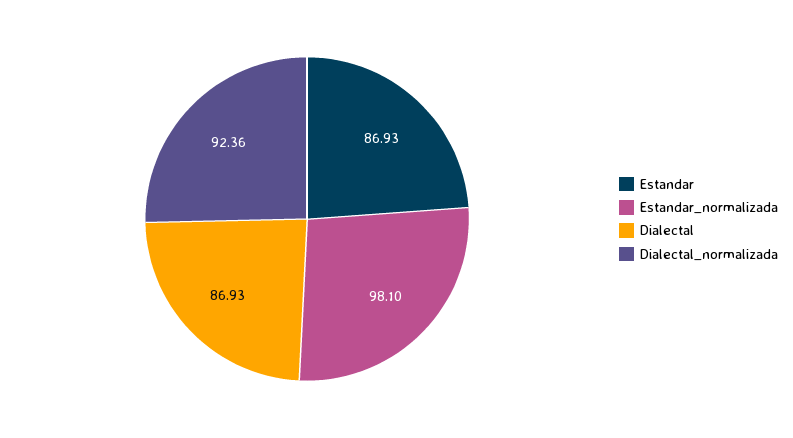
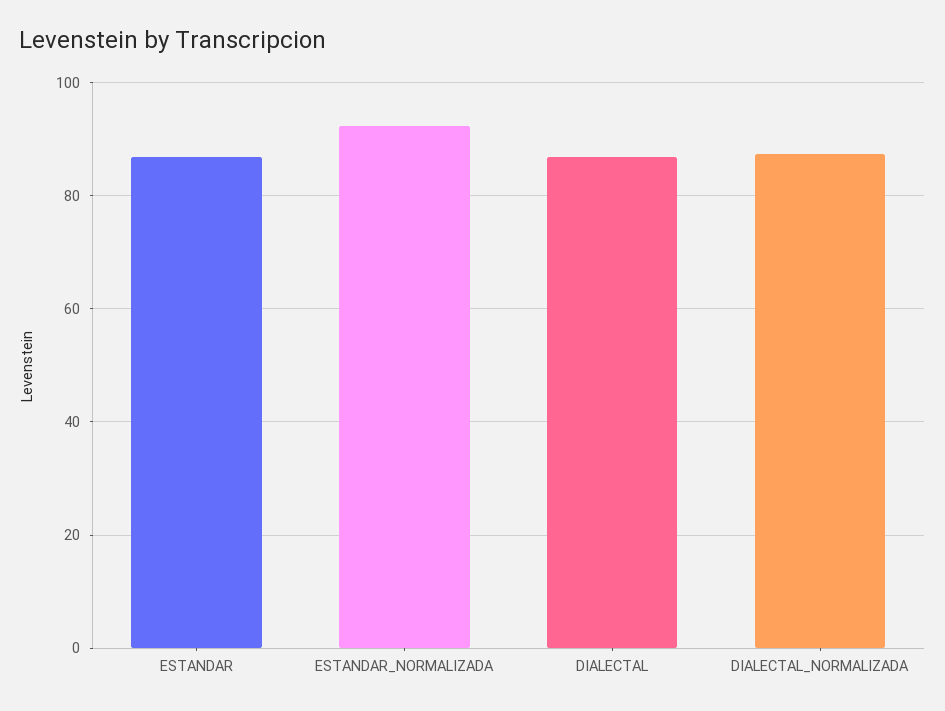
Estandar_normalizada: 98.1 -> 92
Dialectal_normalizada: 92.36 -> 88

